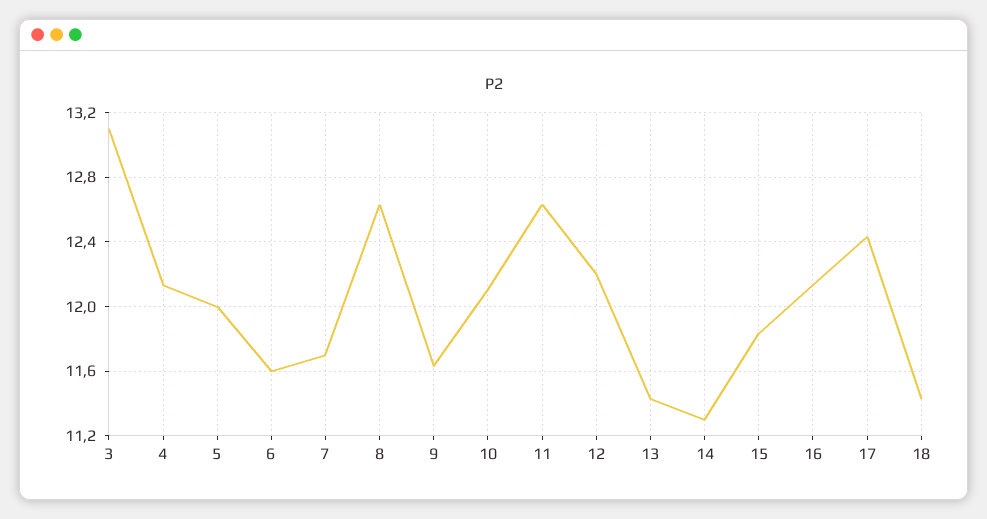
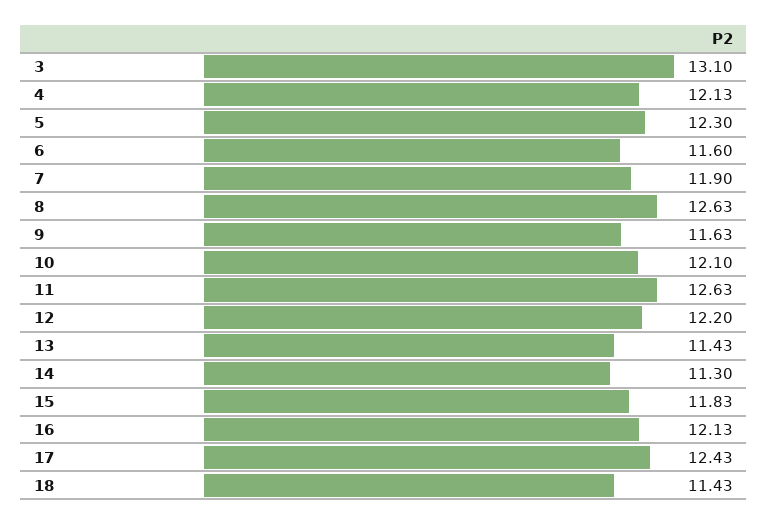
5: 12 -> 12.3
7: 11.7 -> 11.9

